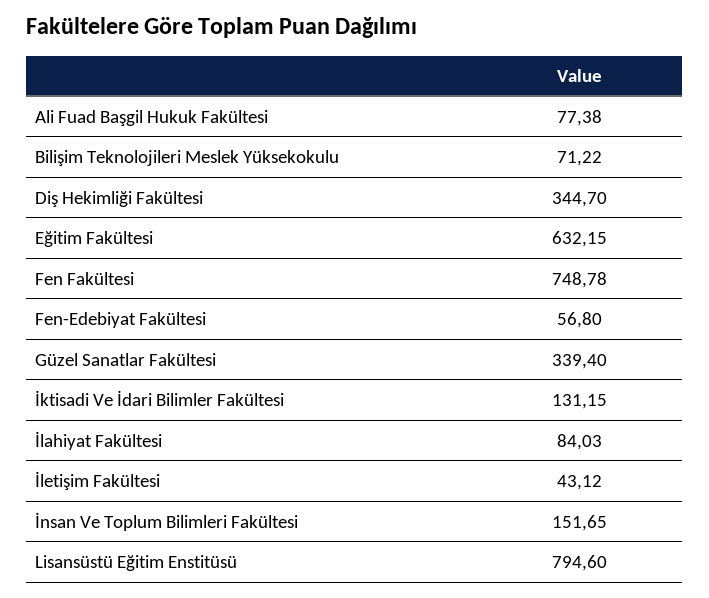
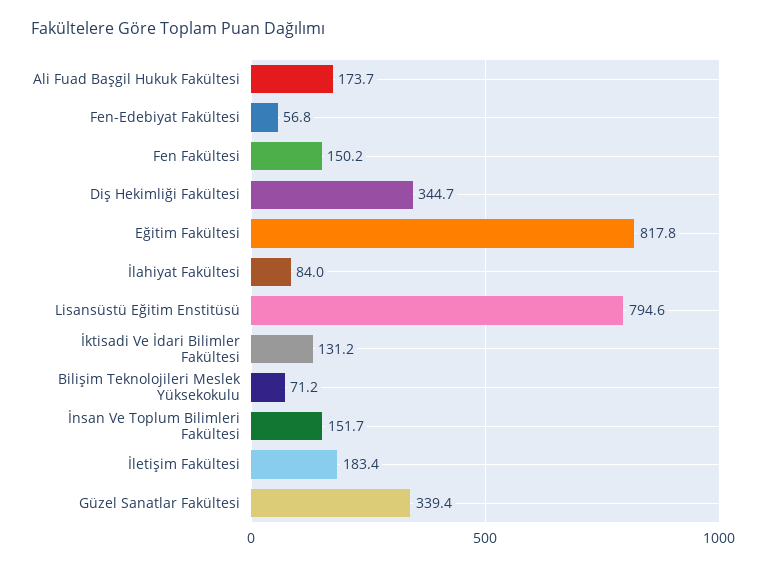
Ali Fuad Başgil Hukuk Fakültesi: 77.38 -> 173.7
Eğitim Fakültesi: 632.15 -> 817.8
Fen Fakültesi: 748.78 -> 150.2
İletişim Fakültesi: 43.12 -> 183.4

